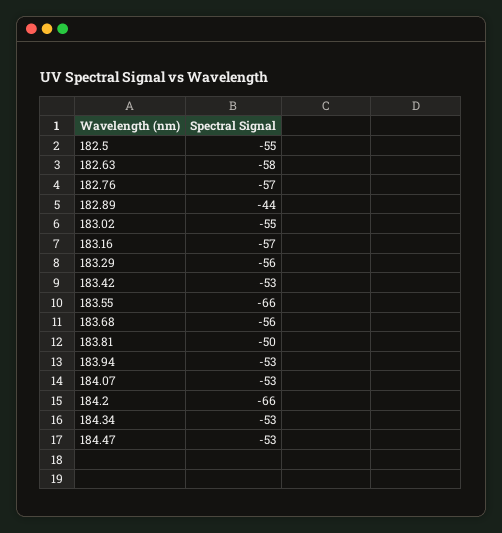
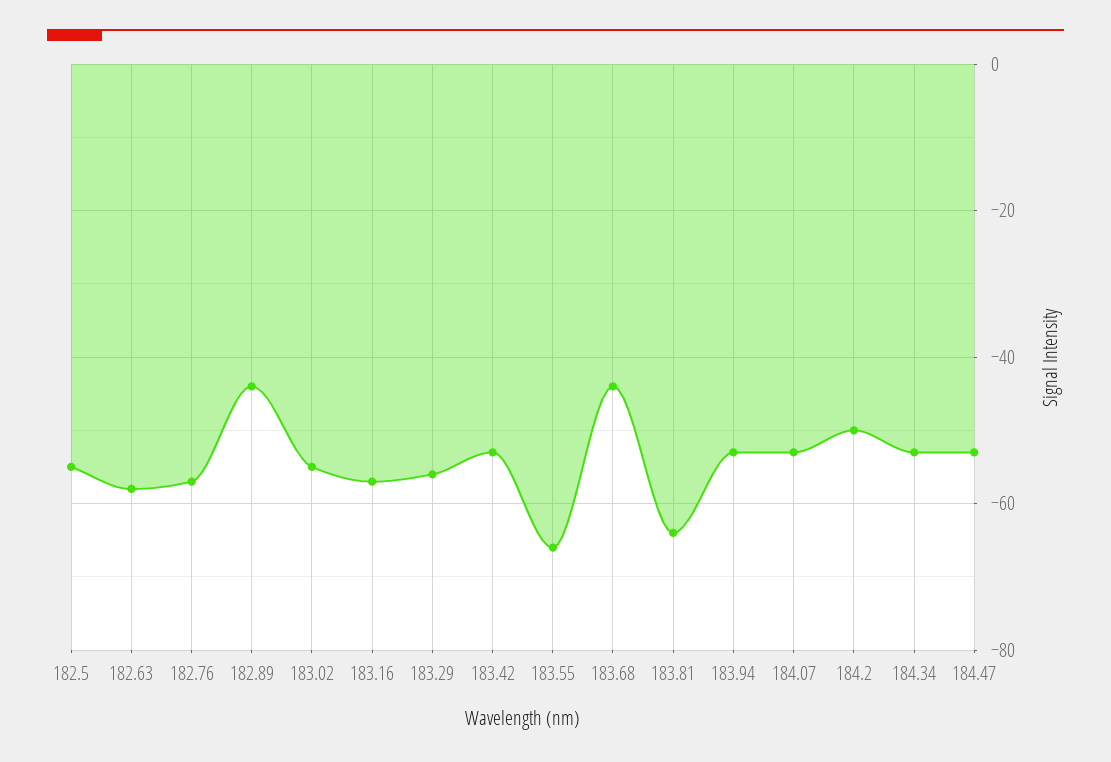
183.68: -56 -> -45
183.81: -50 -> -65
184.2: -66 -> -50

